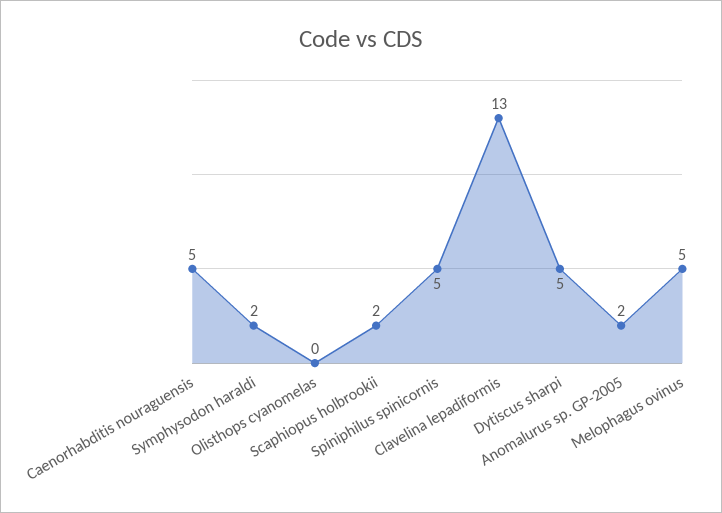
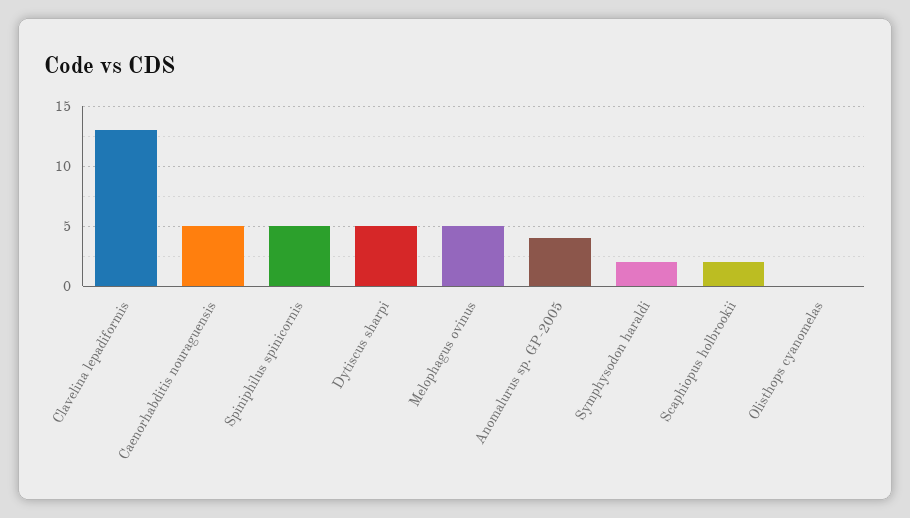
Anomalurus sp. GP-2005: 2 -> 4

